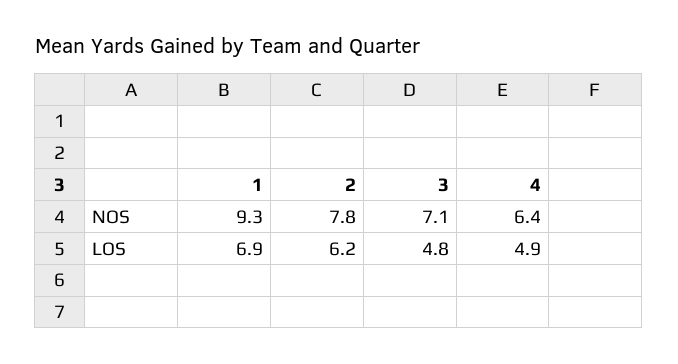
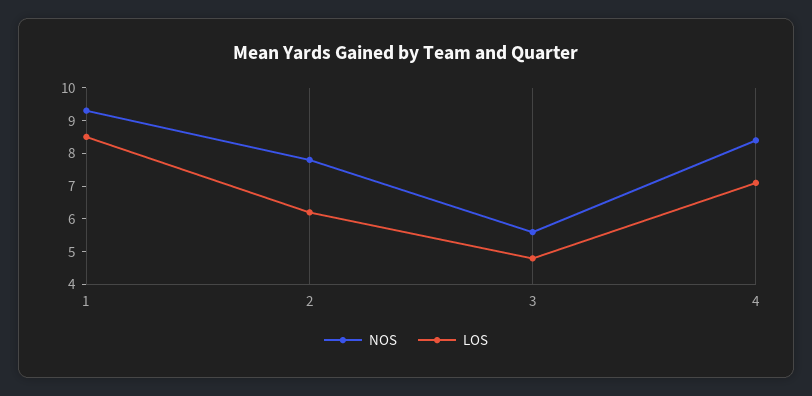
NOS, 3: 7.1 -> 5.5
NOS, 4: 6.4 -> 8.5
LOS, 1: 6.9 -> 8.5
LOS, 4: 4.9 -> 7

